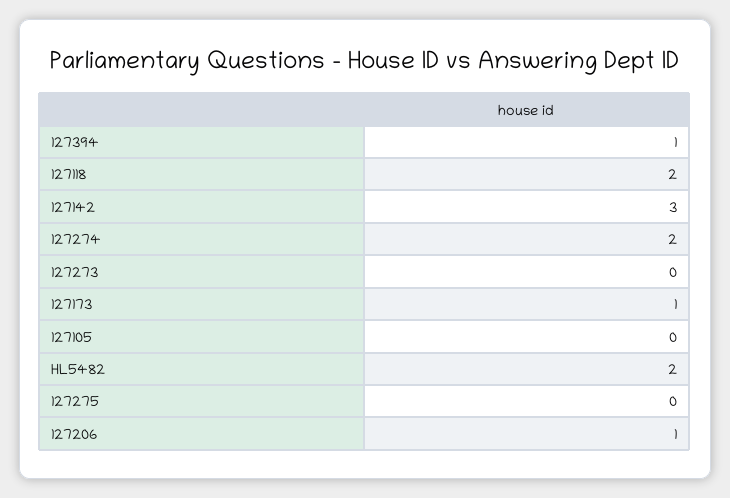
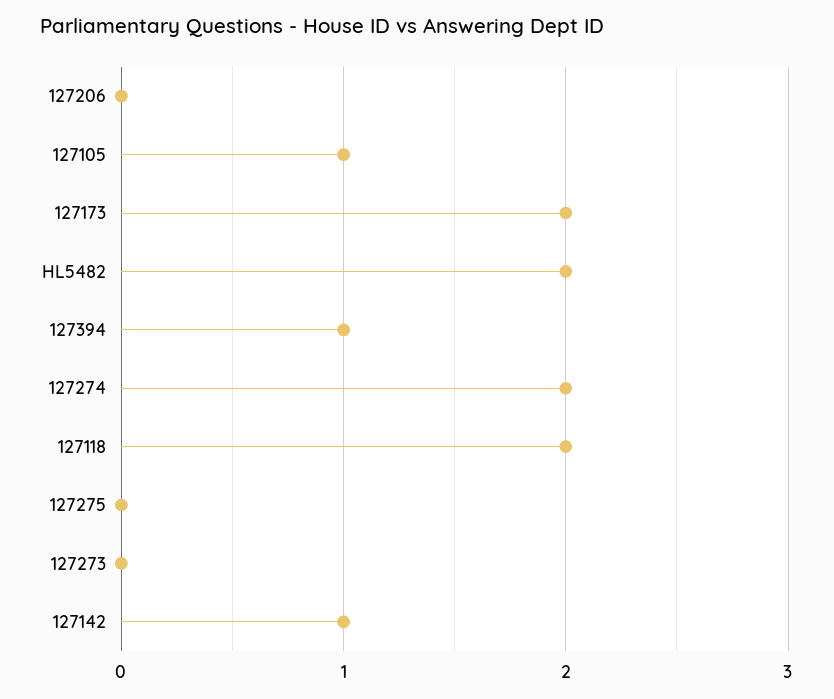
127142: 3 -> 1
127173: 1 -> 2
127105: 0 -> 1
127206: 1 -> 0

